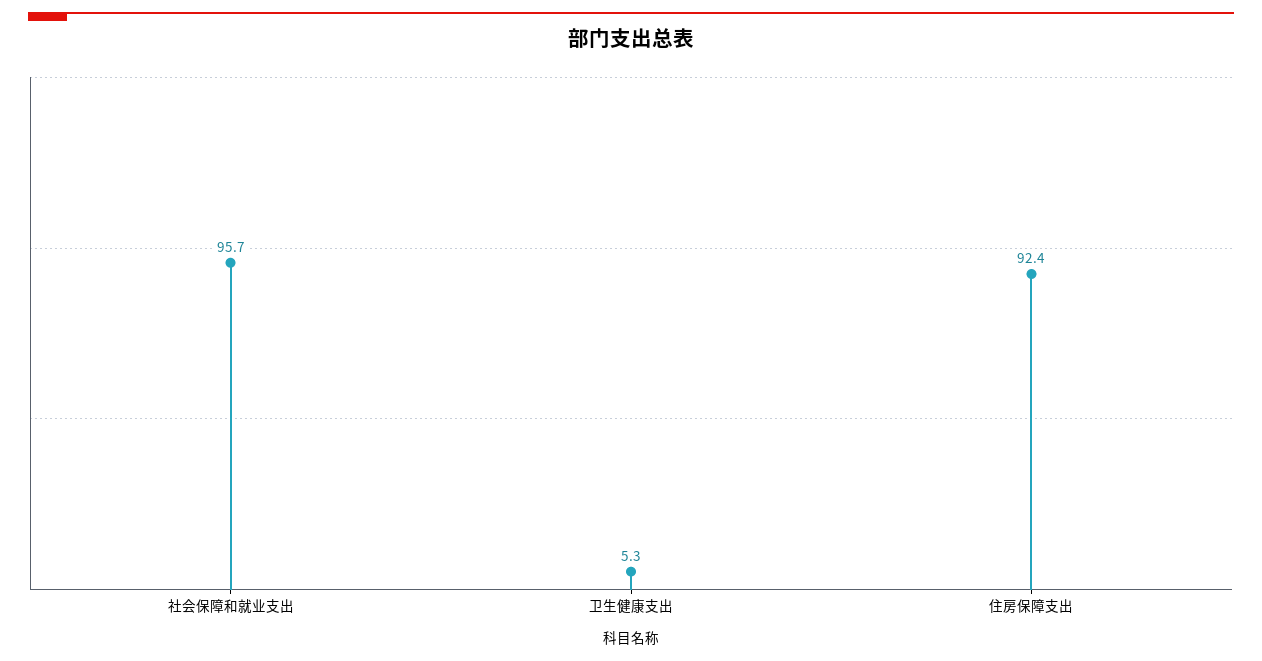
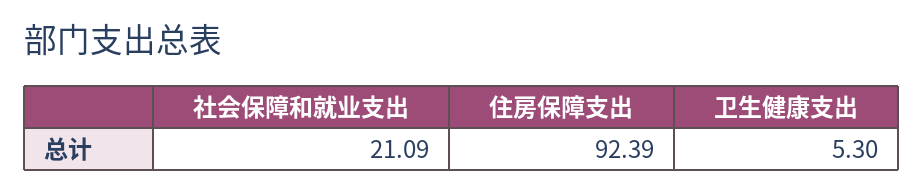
社会保障和就业支出: 95.7 -> 21.09

